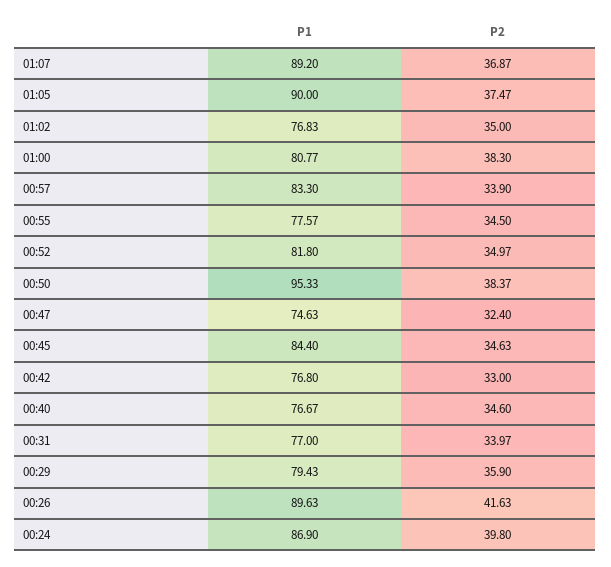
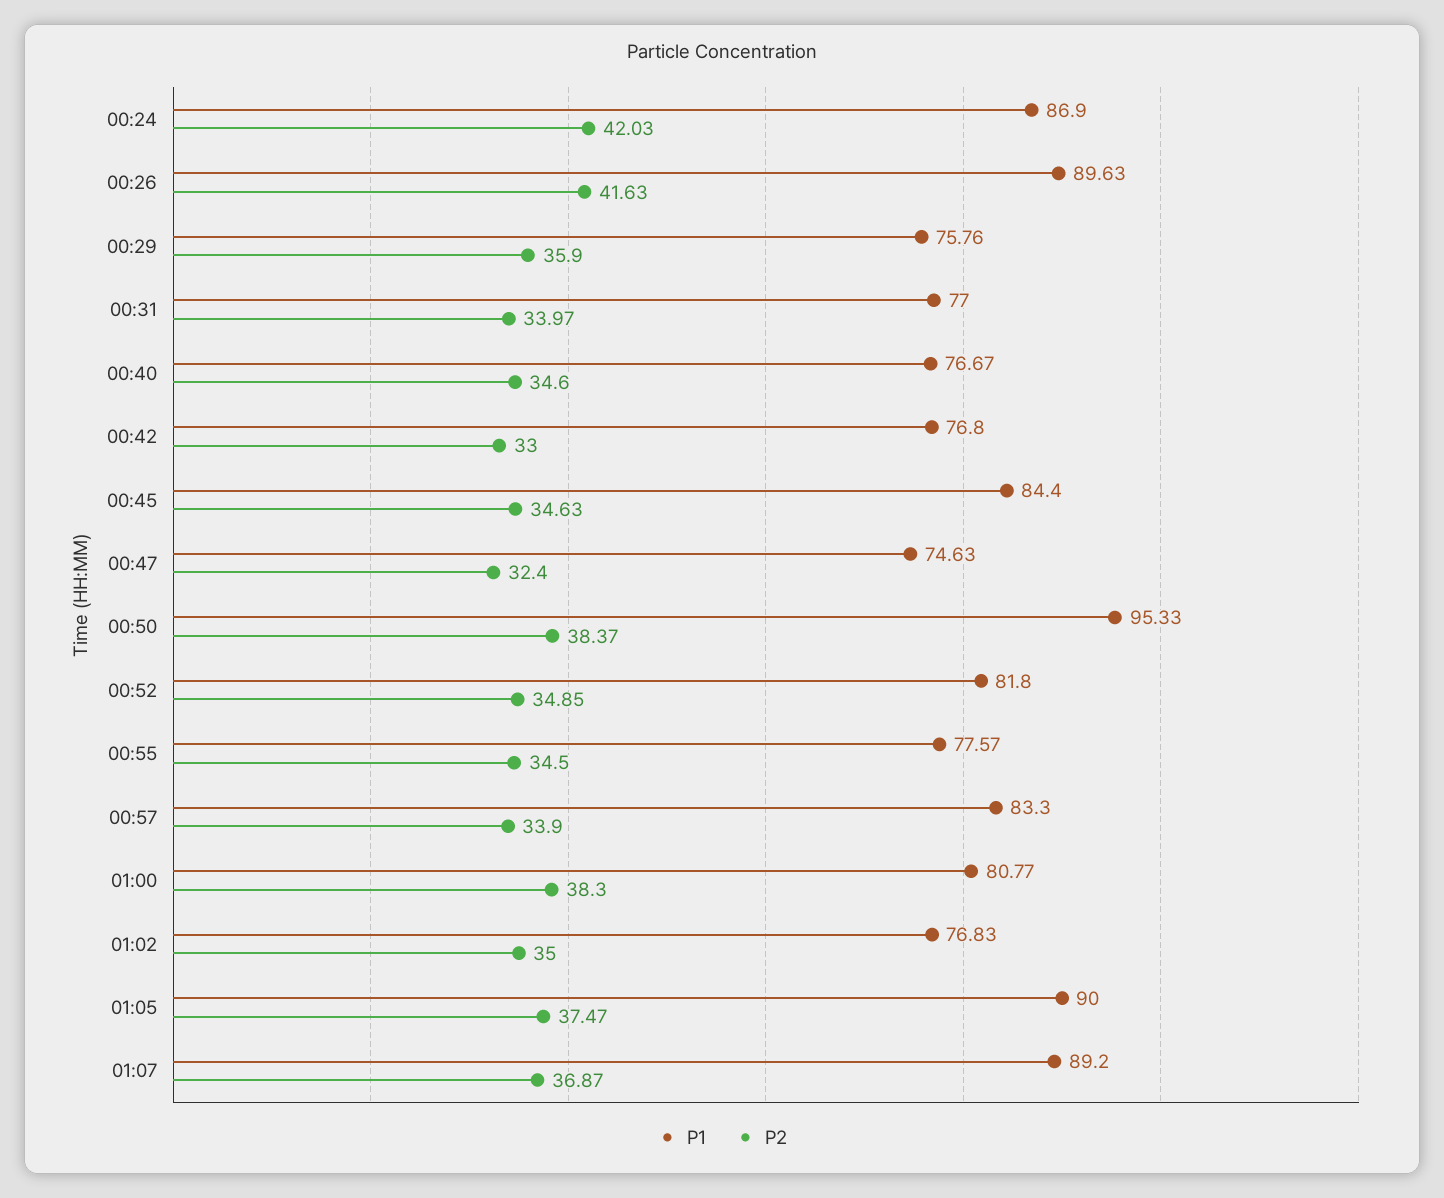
P2, 00:52: 34.97 -> 34.85
P1, 00:29: 79.43 -> 75.76
P2, 00:24: 39.8 -> 42.03

